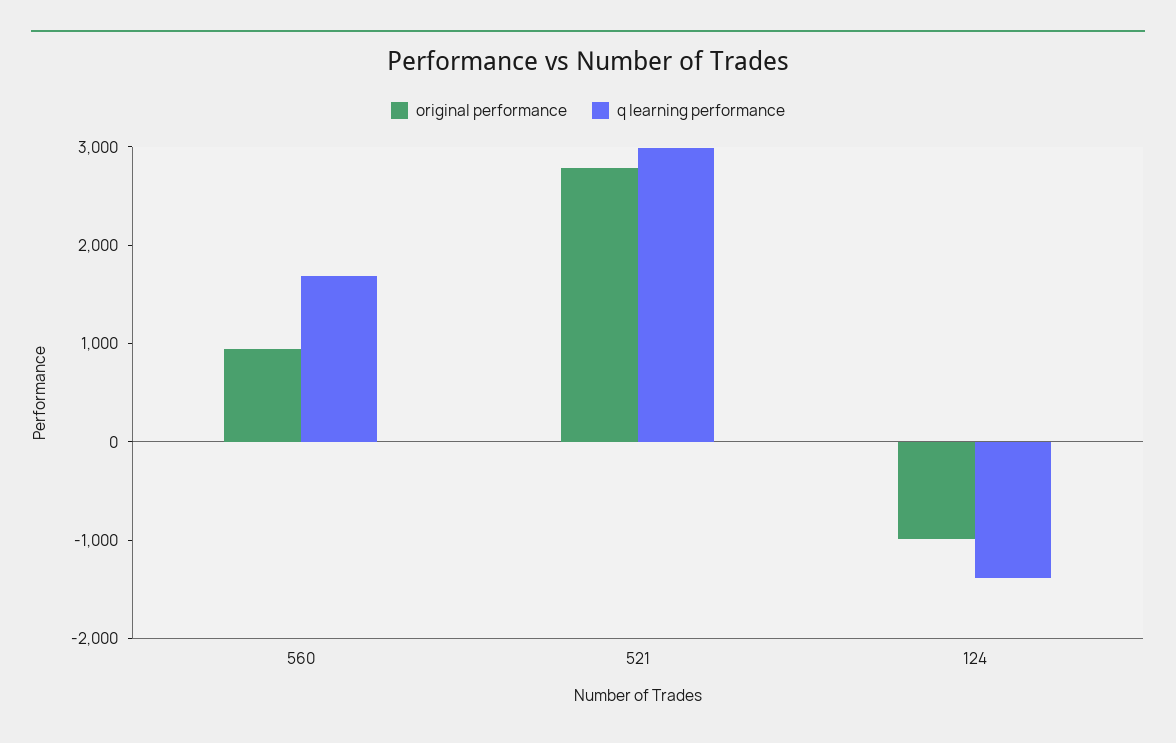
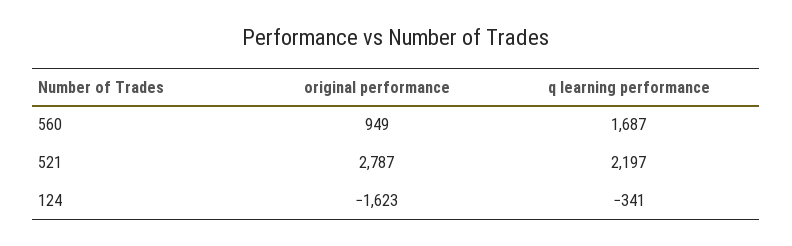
q learning performance, 521: 3000 -> 2197
original performance, 124: -1000 -> -1623
q learning performance, 124: -1400 -> -341

